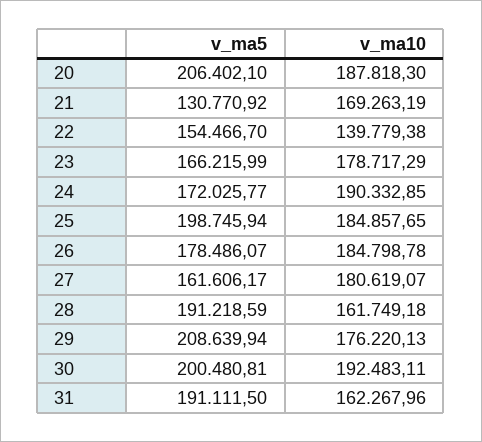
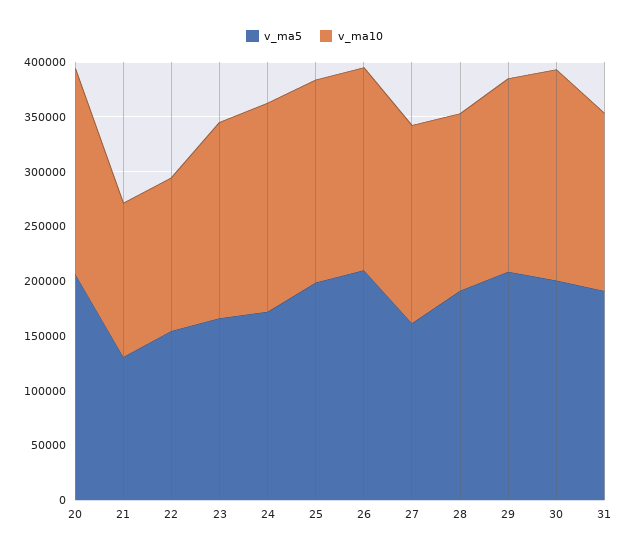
v_ma10, 21: 169263.19 -> 140000
v_ma5, 26: 178486.07 -> 210000

